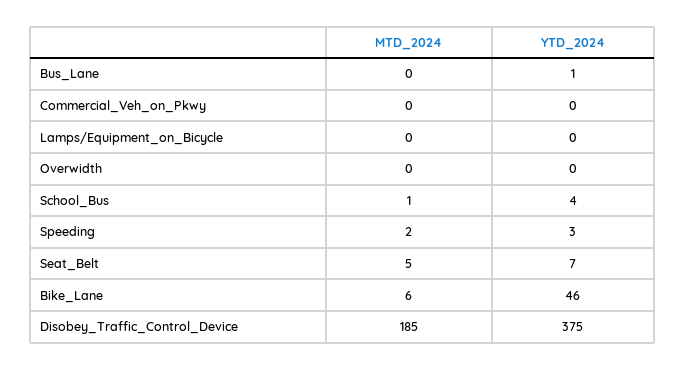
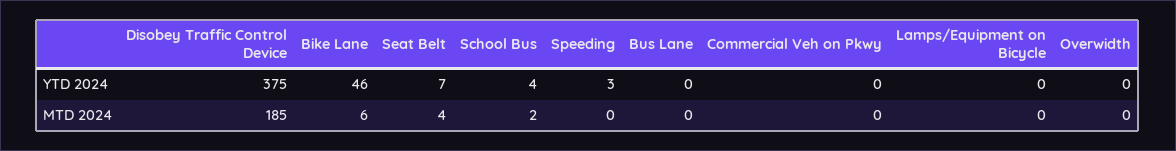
YTD_2024, Bus_Lane: 1 -> 0
MTD_2024, School_Bus: 1 -> 2
MTD_2024, Speeding: 2 -> 0
MTD_2024, Seat_Belt: 5 -> 4

